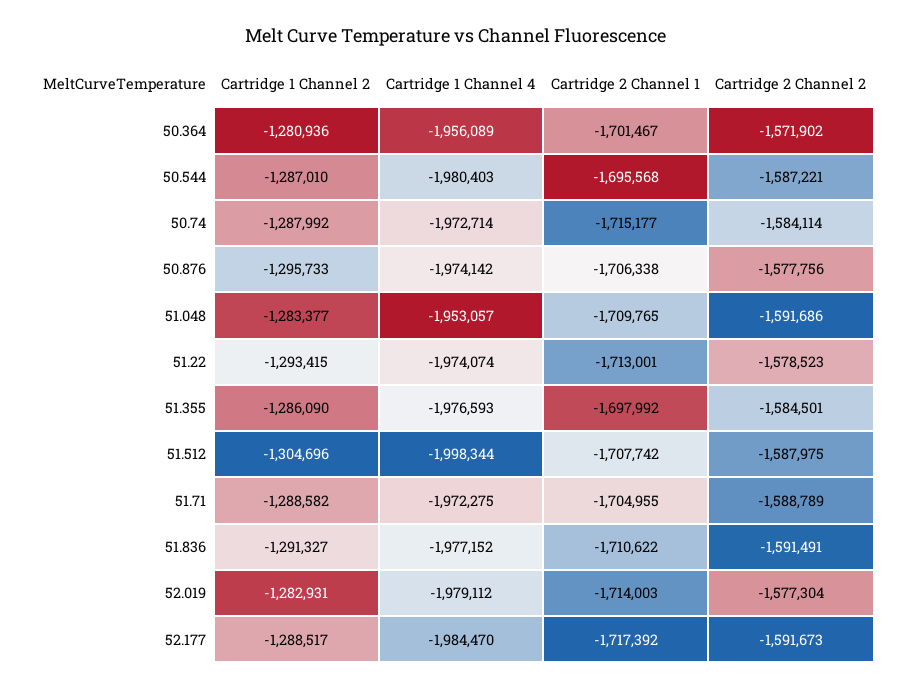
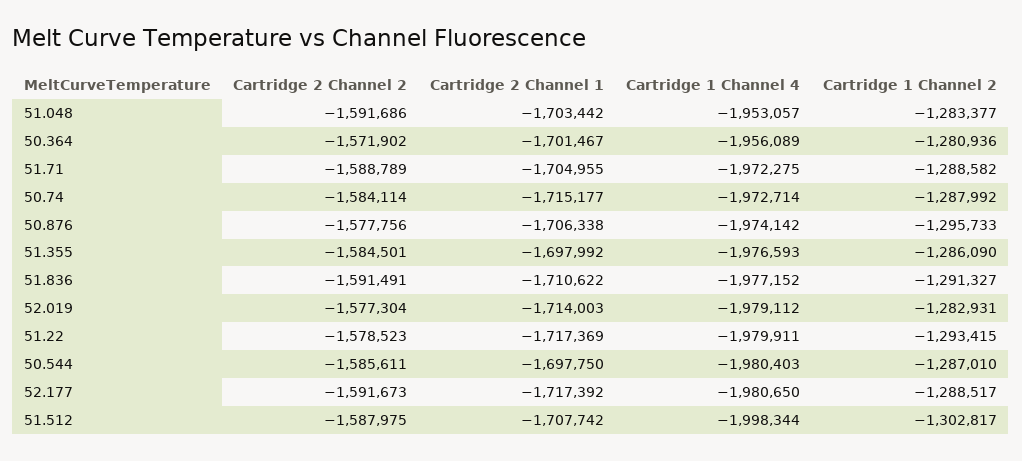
Cartridge 2 Channel 1, 50.544: -1695568 -> -1697750
Cartridge 2 Channel 2, 50.544: -1587221 -> -1585611
Cartridge 2 Channel 1, 51.048: -1709765 -> -1703442
Cartridge 1 Channel 4, 51.22: -1974074 -> -1979911
Cartridge 2 Channel 1, 51.22: -1713001 -> -1717369
Cartridge 1 Channel 2, 51.512: -1304696 -> -1302817
Cartridge 1 Channel 4, 52.177: -1984470 -> -1980650

